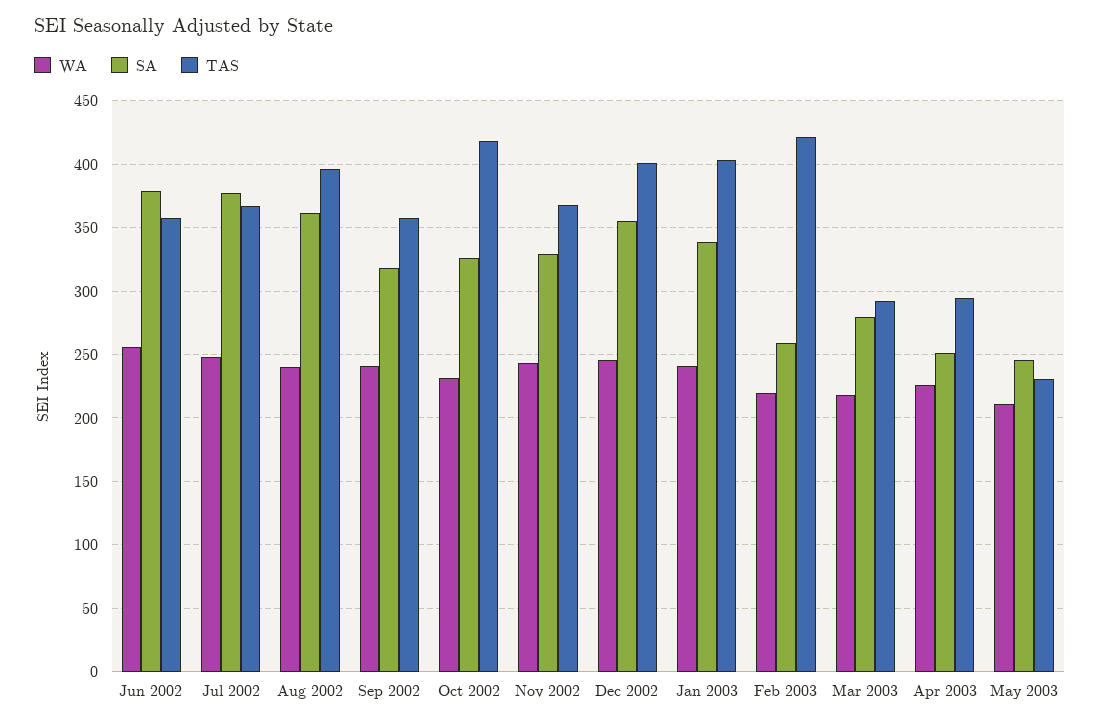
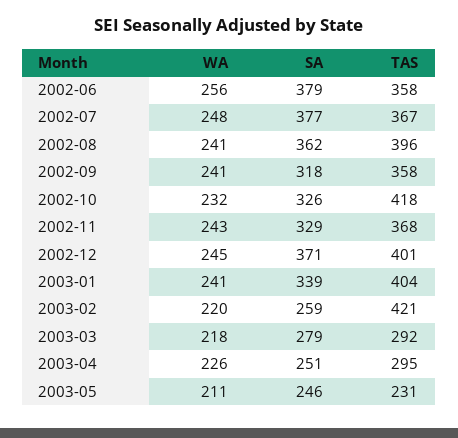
SA, Dec 2002: 355 -> 371

